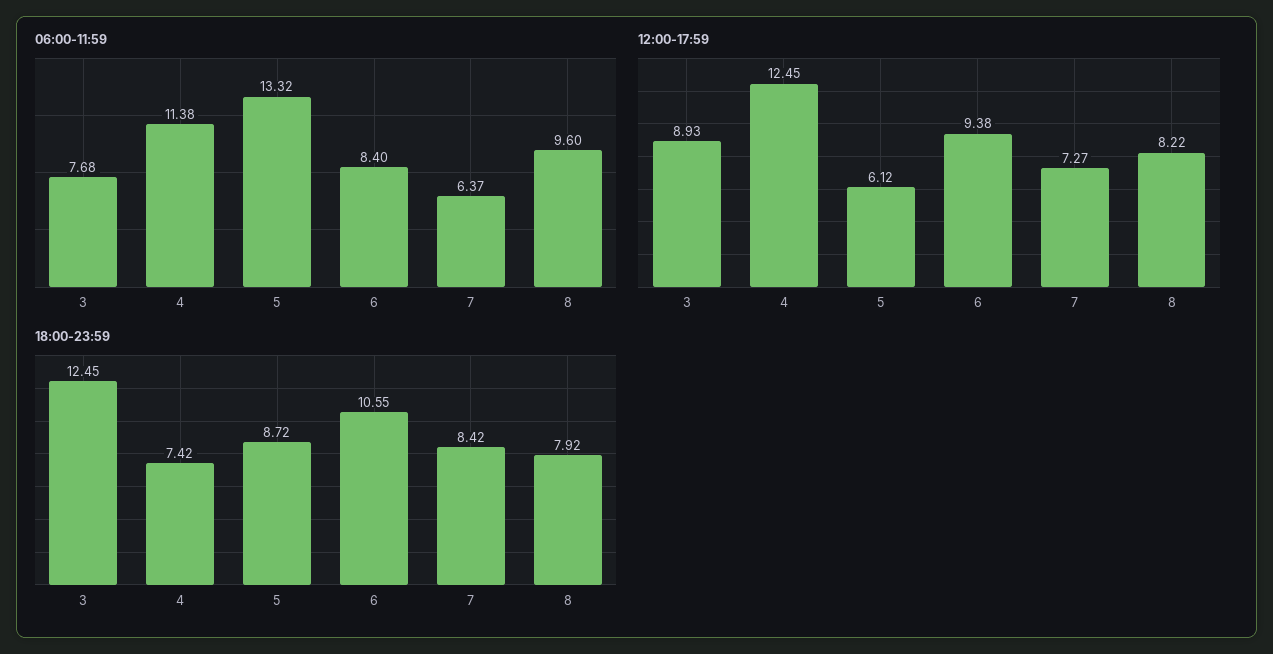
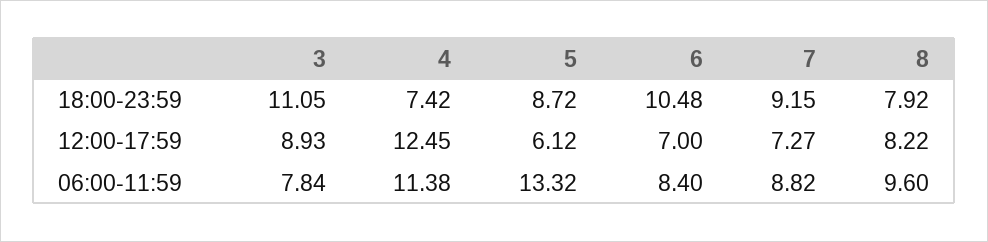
06:00-11:59, 3: 7.68 -> 7.84
06:00-11:59, 7: 6.37 -> 8.82
12:00-17:59, 6: 9.38 -> 7
18:00-23:59, 3: 12.45 -> 11.05
18:00-23:59, 6: 10.55 -> 10.48
18:00-23:59, 7: 8.42 -> 9.15

